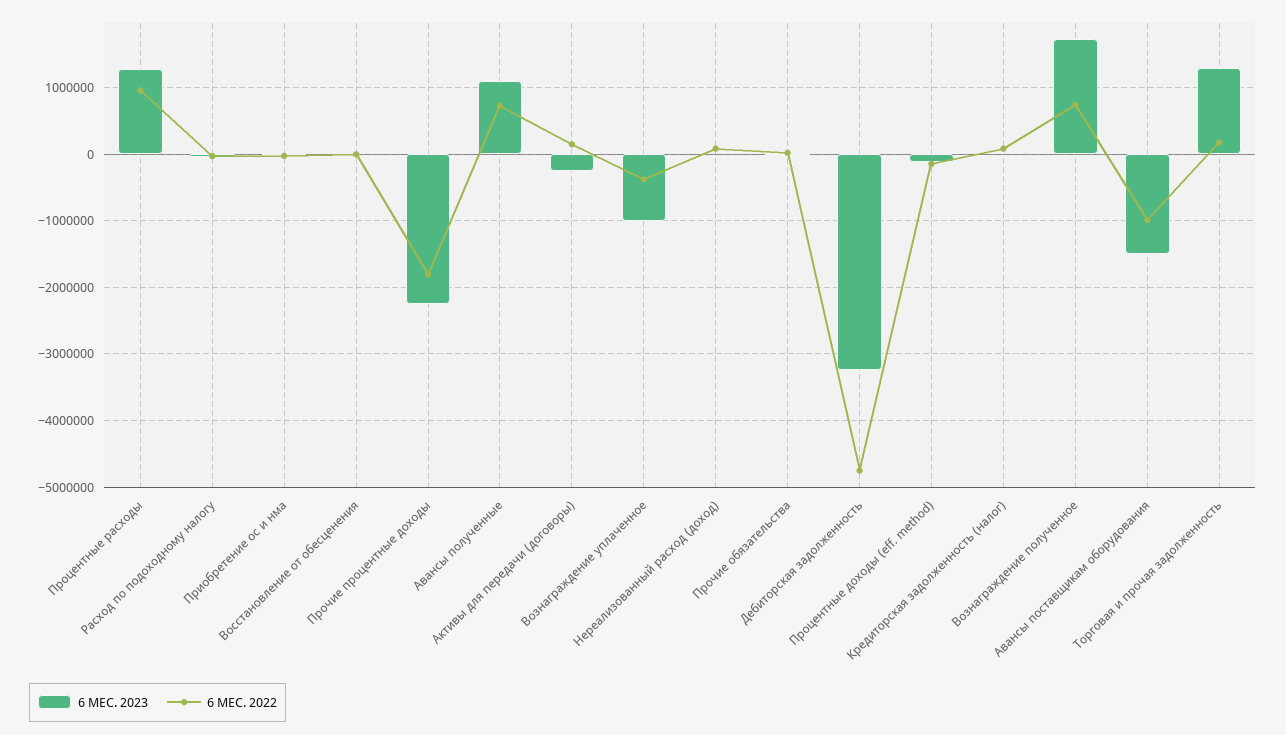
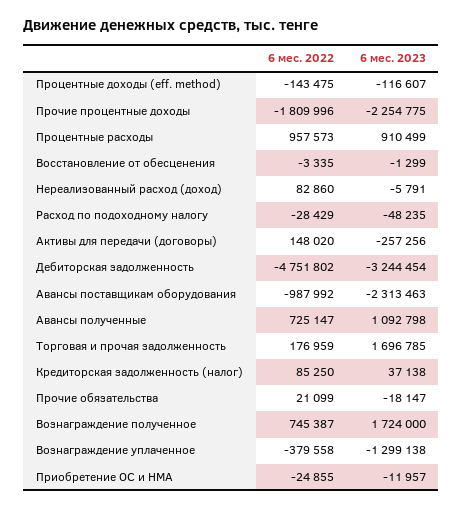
6 МЕС. 2023, Процентные расходы: 1300000 -> 910499
6 МЕС. 2023, Вознаграждение уплаченное: -1000000 -> -1299138
6 МЕС. 2023, Авансы поставщикам оборудования: -1500000 -> -2313463
6 МЕС. 2023, Торговая и прочая задолженность: 1300000 -> 1696785

